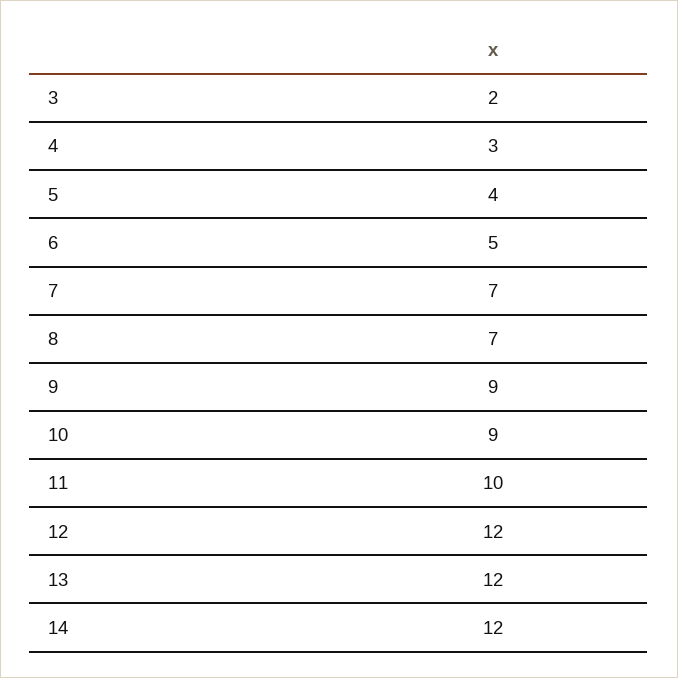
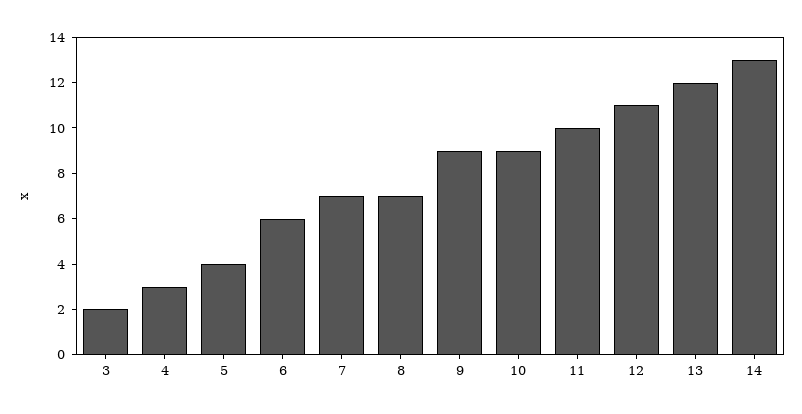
6: 5 -> 6
12: 12 -> 11
14: 12 -> 13

